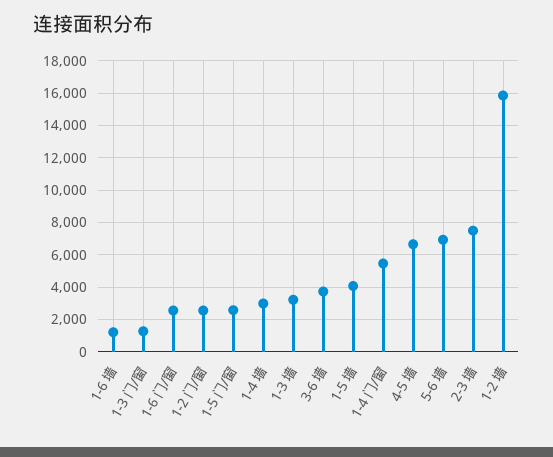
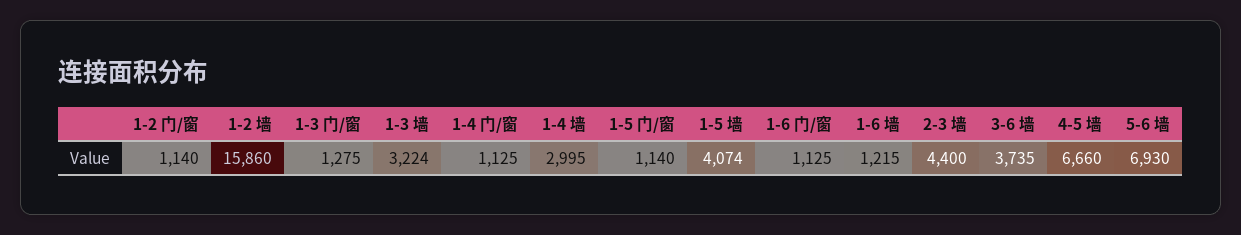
1-6 门/窗: 2500 -> 1125
1-2 门/窗: 2500 -> 1140
1-5 门/窗: 2500 -> 1140
1-4 门/窗: 5500 -> 1125
2-3 墙: 7500 -> 4400

